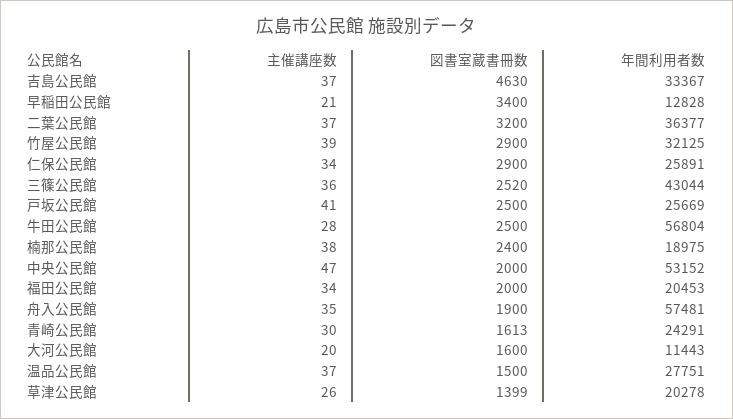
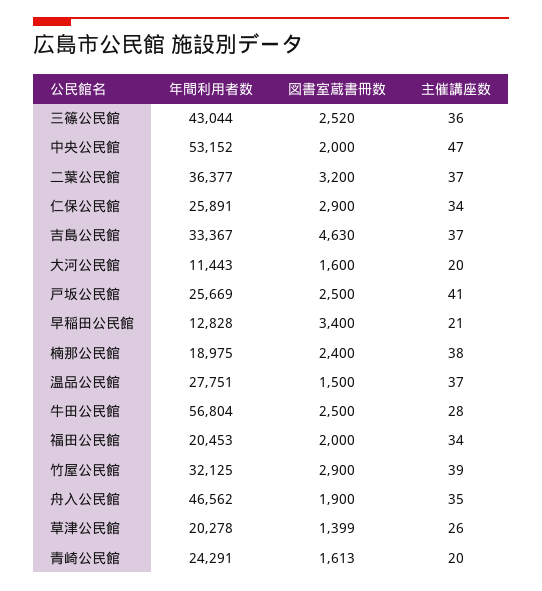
年間利用者数, 舟入公民館: 57481 -> 46562
主催講座数, 青崎公民館: 30 -> 20

